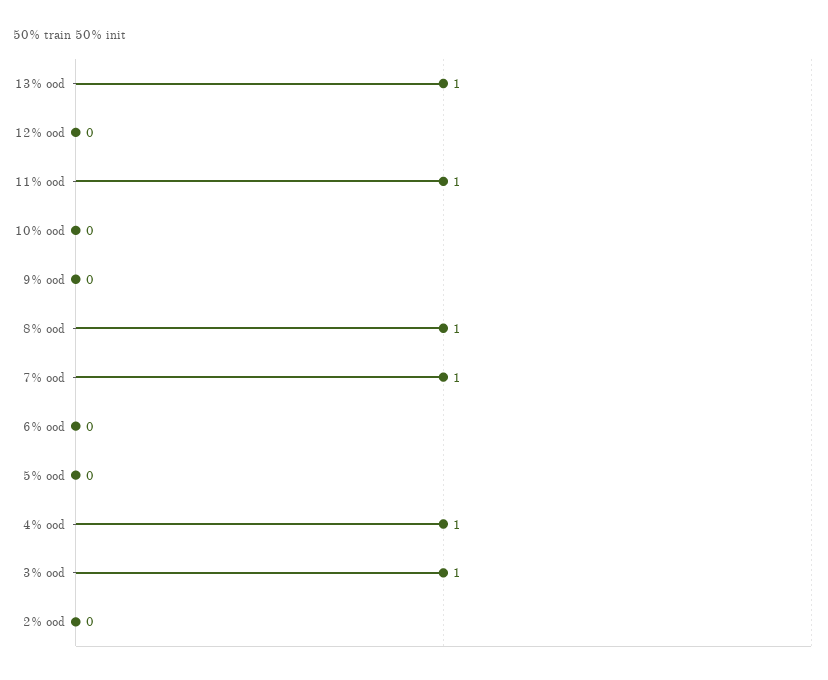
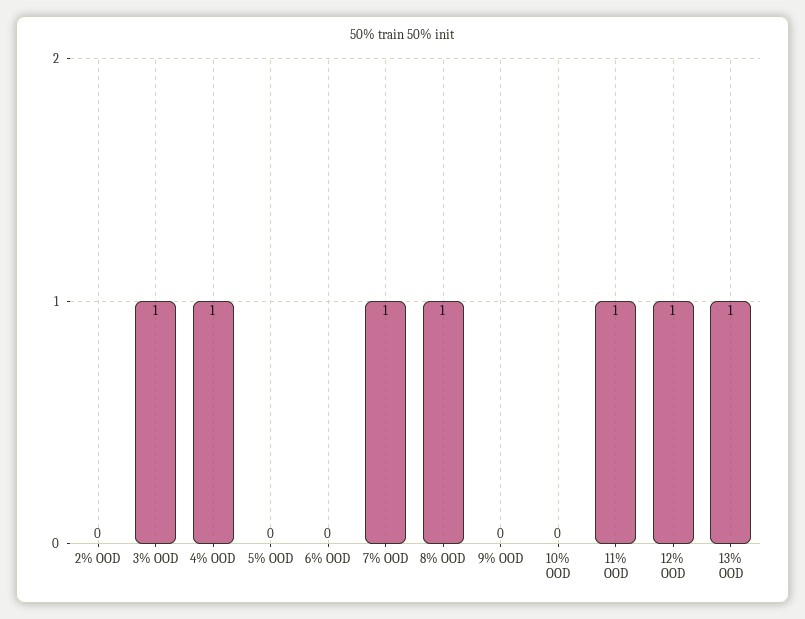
12% ood: 0 -> 1

